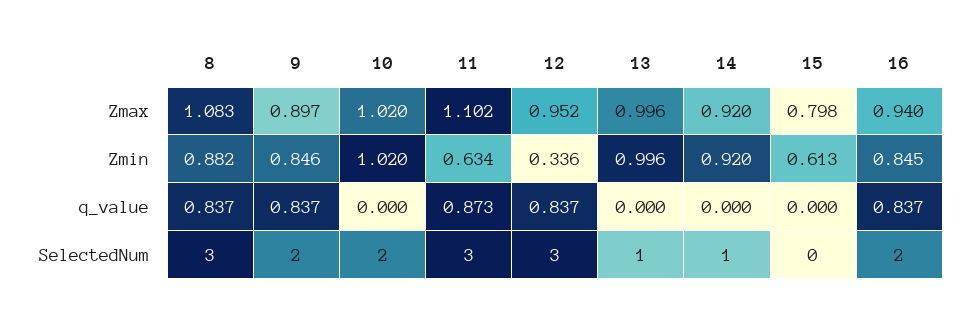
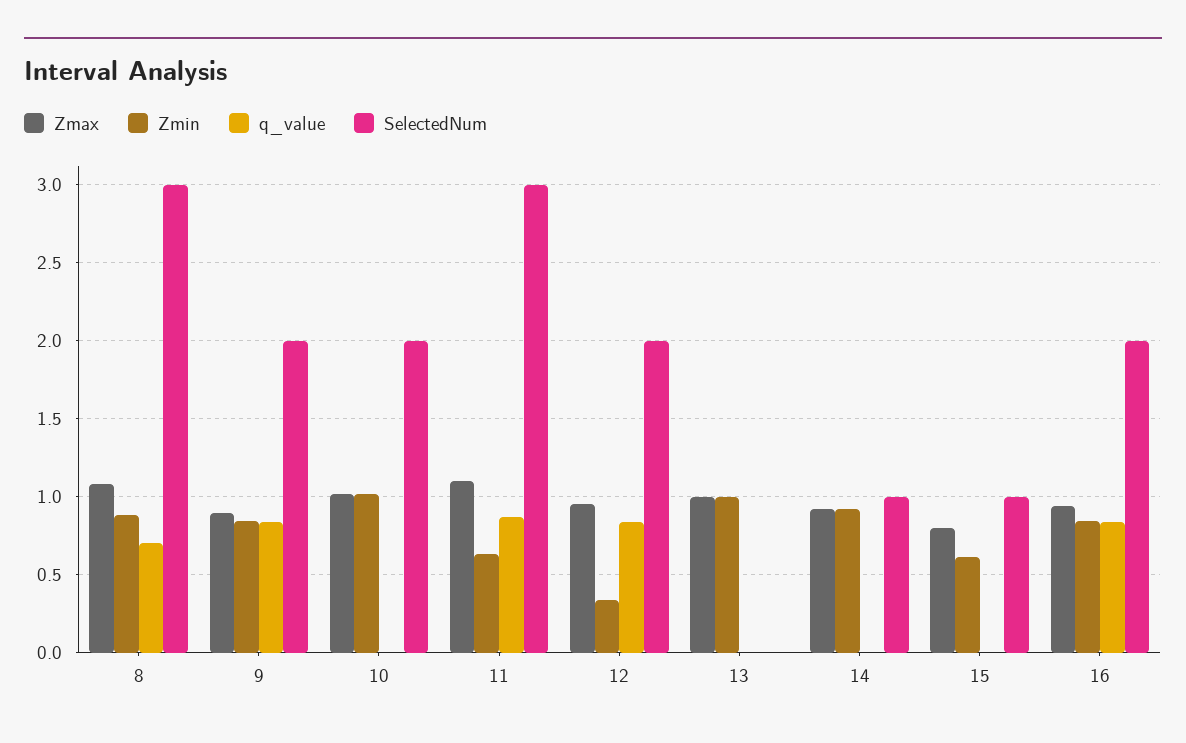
q_value, 8: 0.837 -> 0.7
SelectedNum, 12: 3 -> 2
SelectedNum, 13: 1 -> 0
SelectedNum, 15: 0 -> 1

